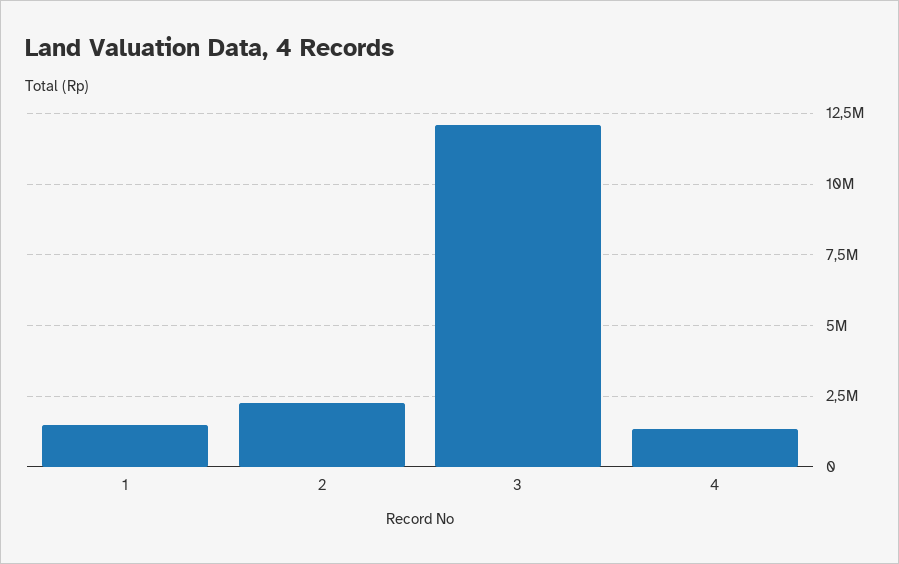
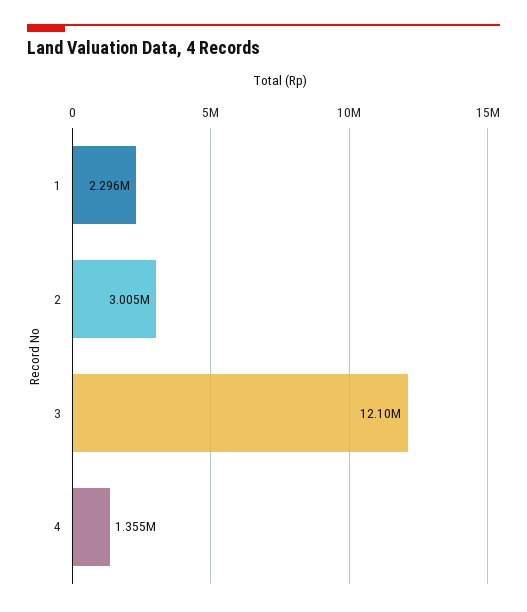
1: 1500000 -> 2296000
2: 2250000 -> 3005000

